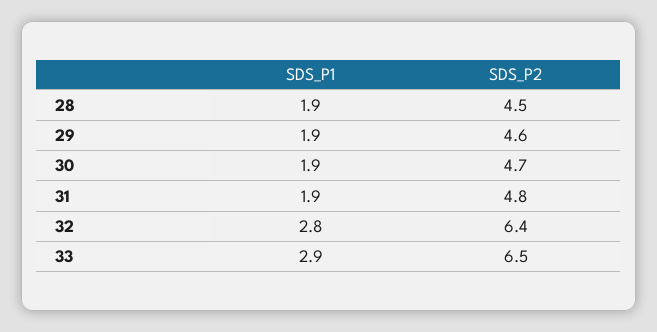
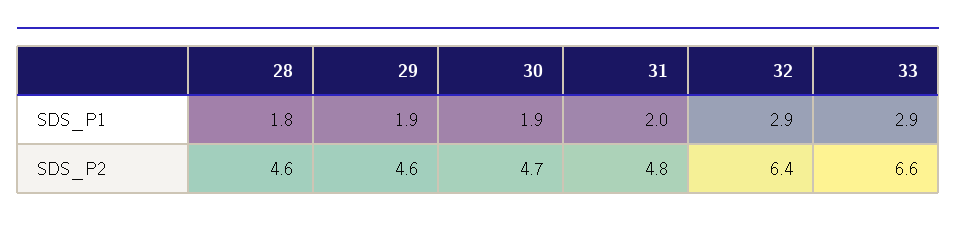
SDS_P1, 28: 1.9 -> 1.8
SDS_P2, 28: 4.5 -> 4.6
SDS_P1, 31: 1.9 -> 2
SDS_P1, 32: 2.8 -> 2.9
SDS_P2, 33: 6.5 -> 6.6

